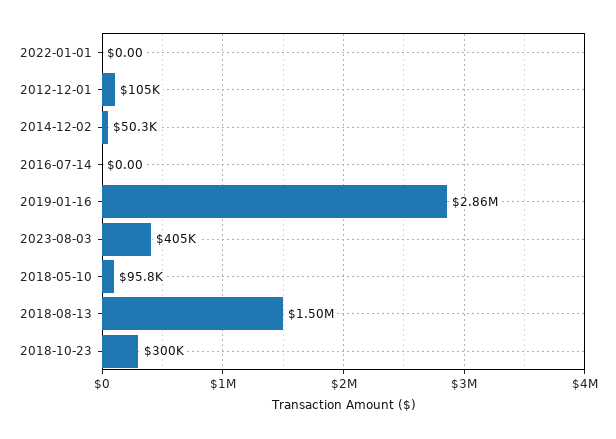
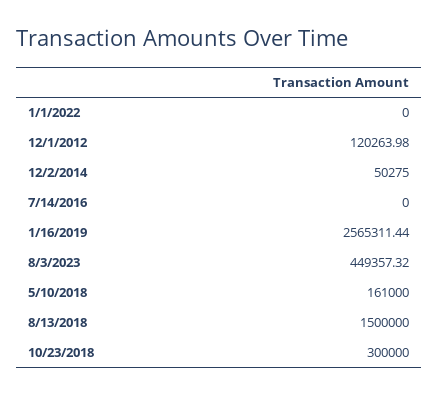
2012-12-01: 105000 -> 120263.98
2019-01-16: 2860000 -> 2565311.44
2023-08-03: 405000 -> 449357.32
2018-05-10: 95800 -> 161000

